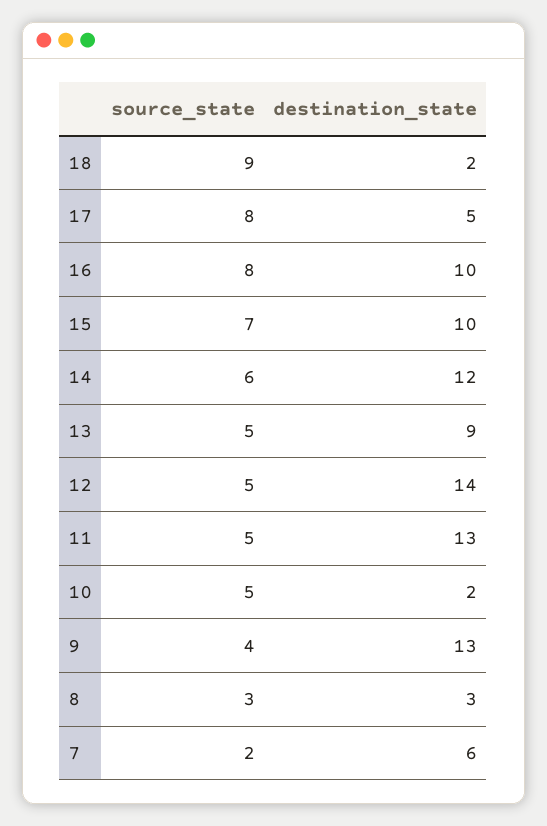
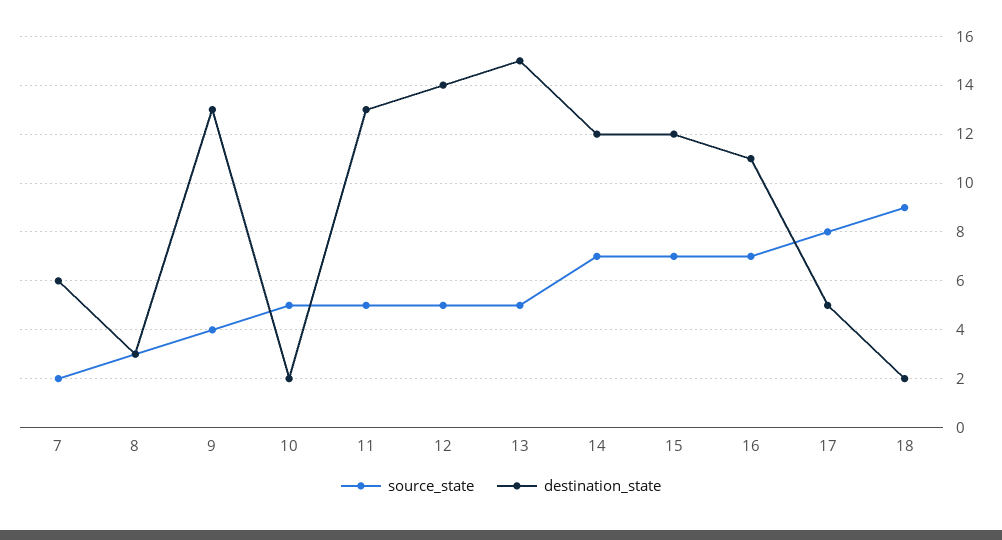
source_state, 16: 8 -> 7
destination_state, 16: 10 -> 11
destination_state, 15: 10 -> 12
source_state, 14: 6 -> 7
destination_state, 13: 9 -> 15

